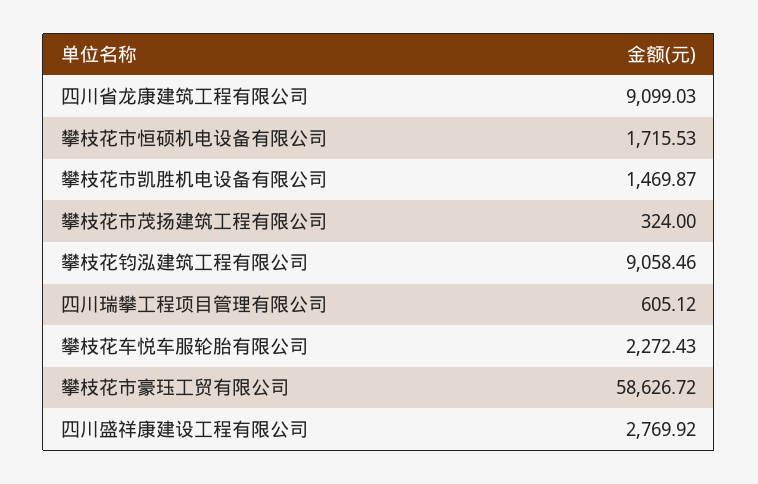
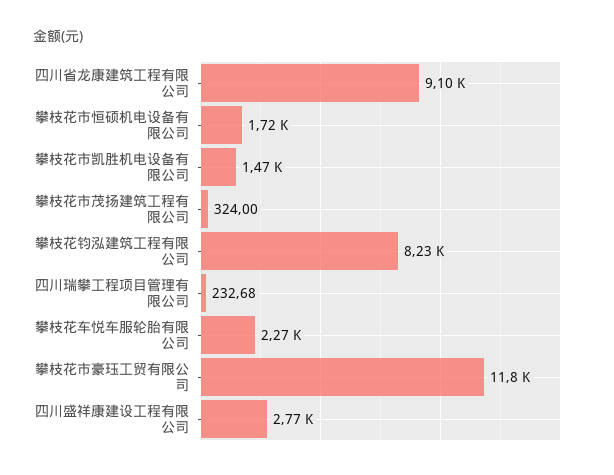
攀枝花钧泓建筑工程有限公司: 9058.46 -> 8230
四川瑞攀工程项目管理有限公司: 605.12 -> 232.68
攀枝花市豪珏工贸有限公司: 58626.72 -> 11800

